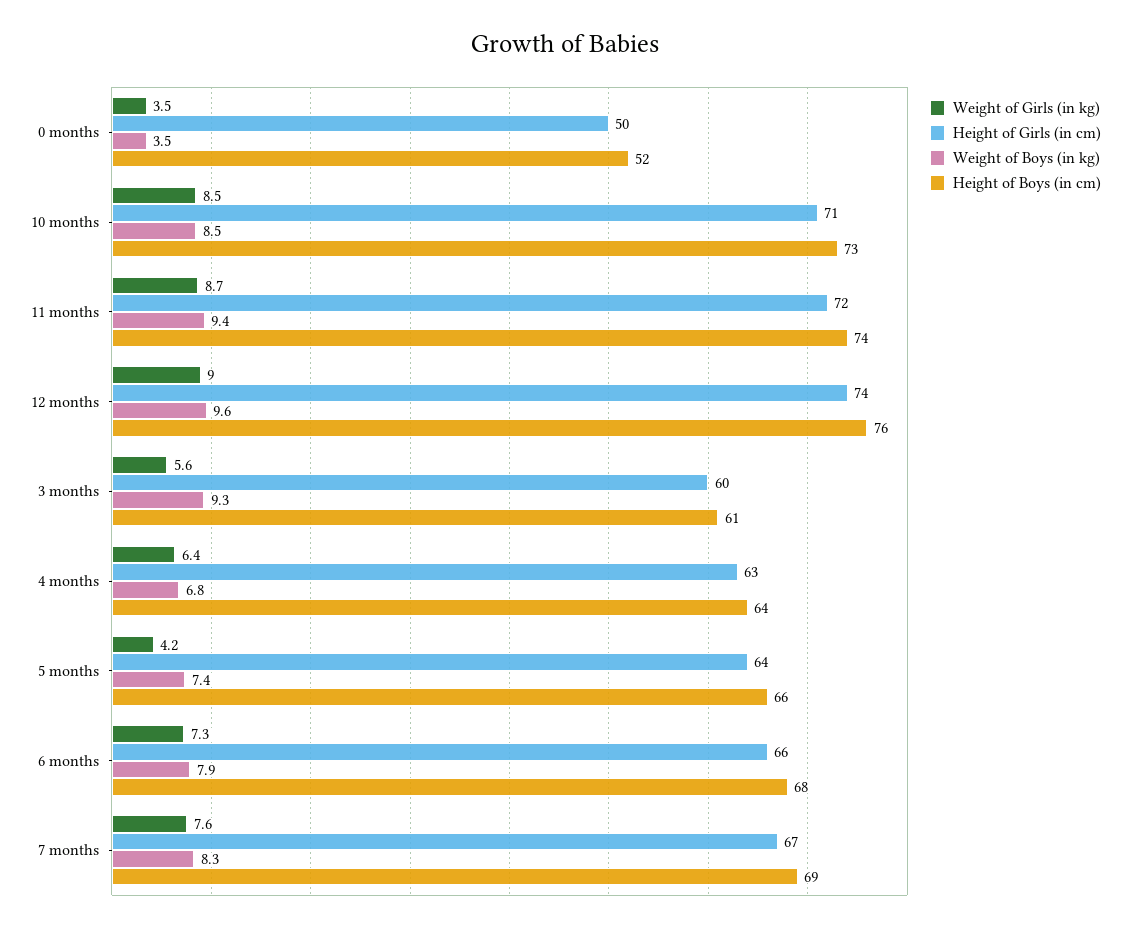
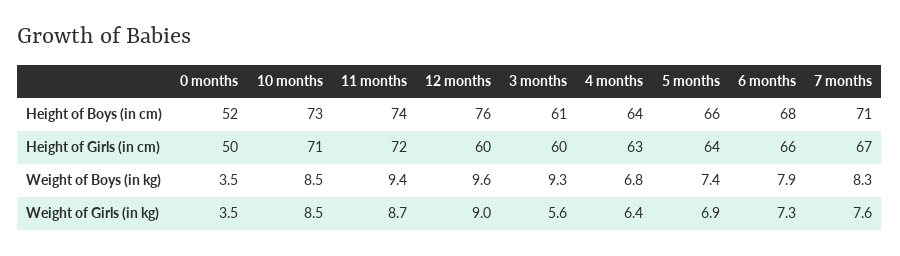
Height of Girls (in cm), 12 months: 74 -> 60
Weight of Girls (in kg), 5 months: 4.2 -> 6.9
Height of Boys (in cm), 7 months: 69 -> 71

